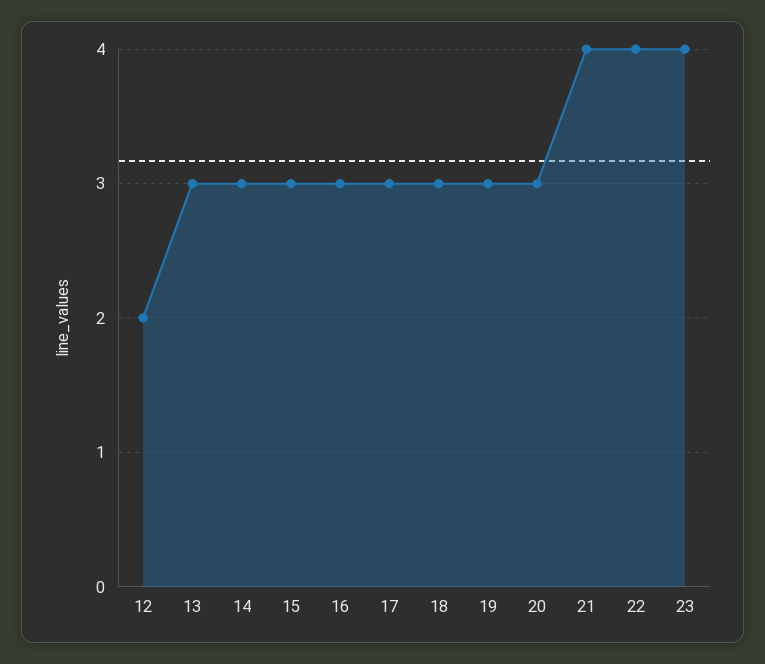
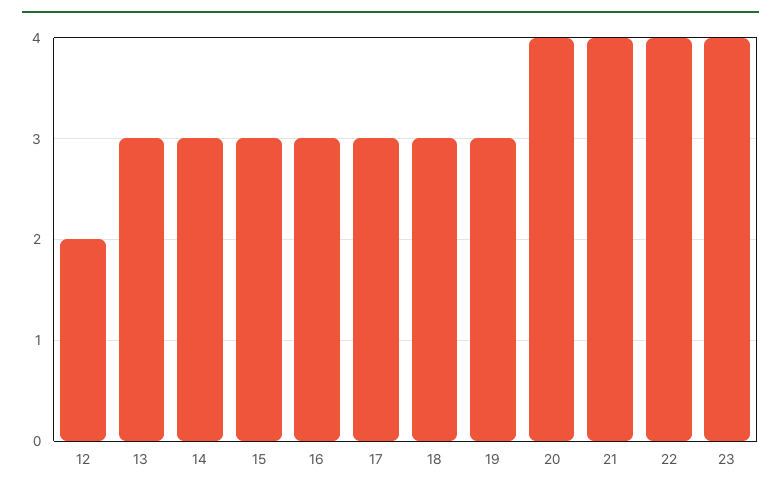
20: 3 -> 4

